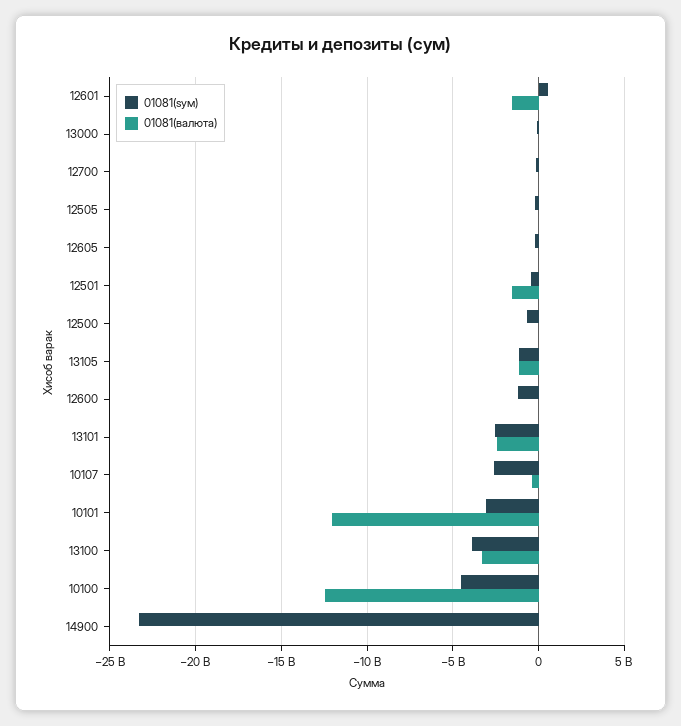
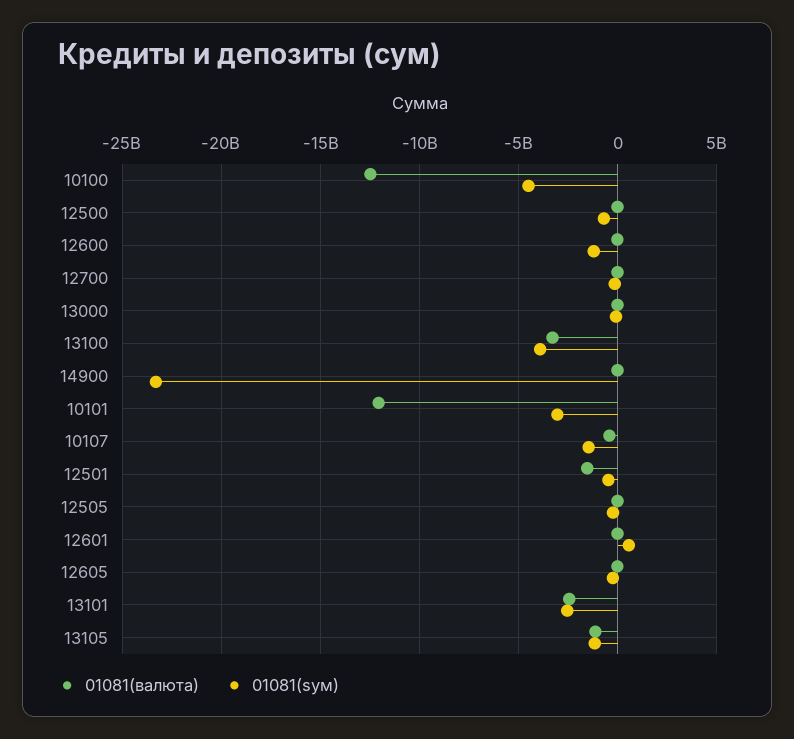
01081(валюта), 12601: -1500000000 -> 0
01081(sум), 10107: -2500000000 -> -1500000000

